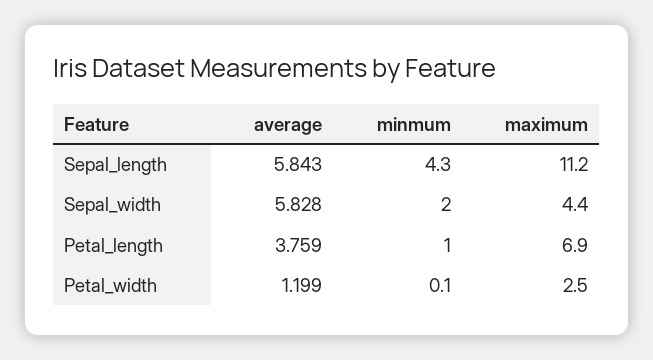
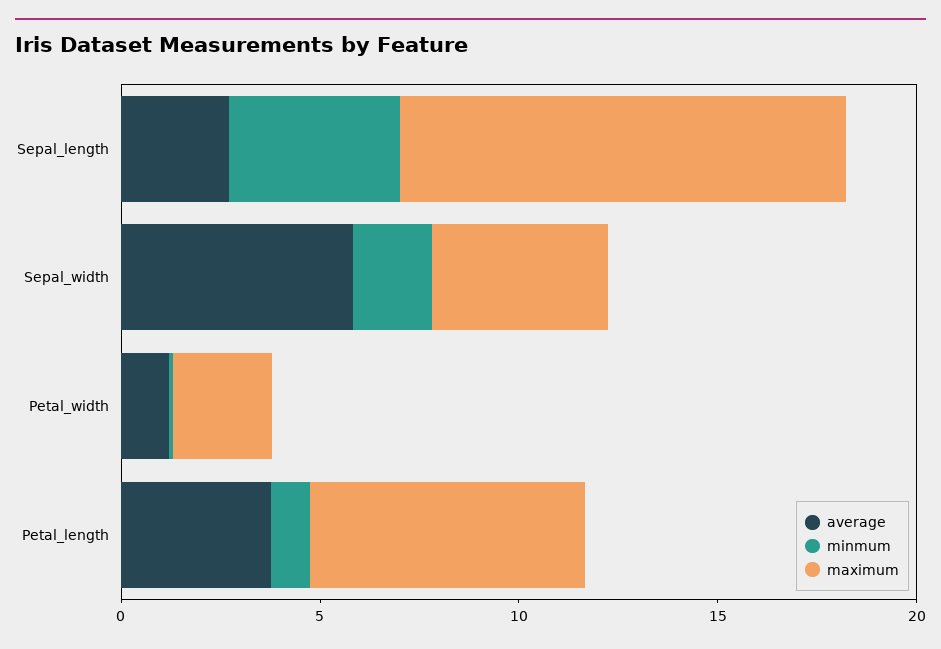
average, Sepal_length: 5.843 -> 3

